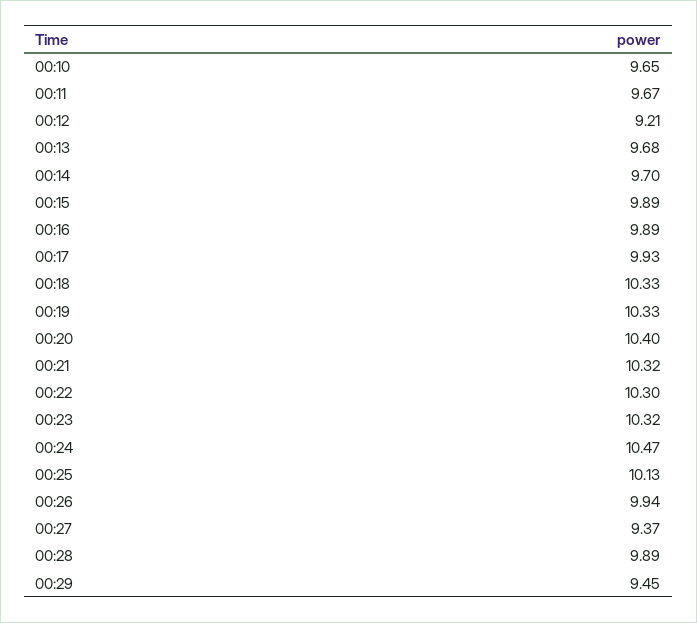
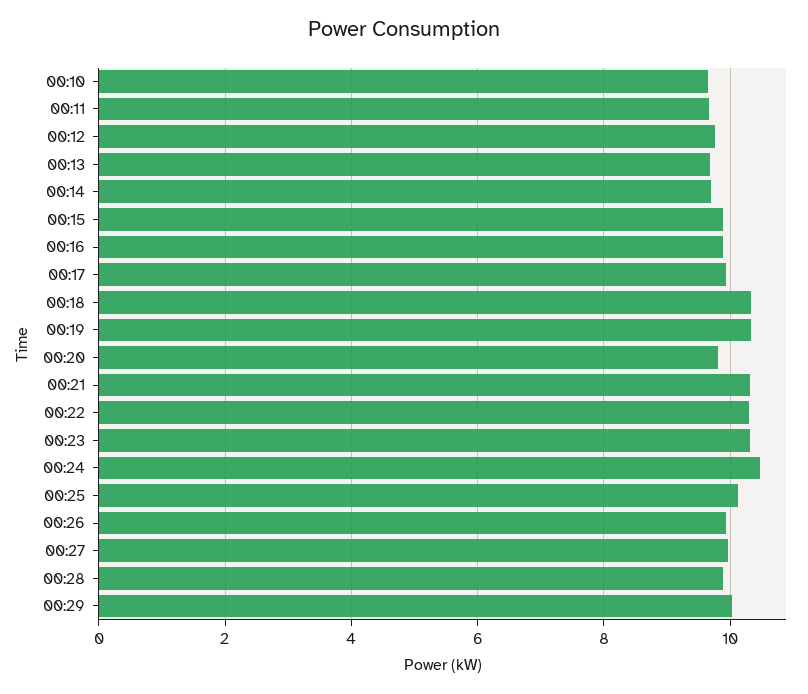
00:12: 9.21 -> 9.8
00:20: 10.4 -> 9.8
00:27: 9.37 -> 10
00:29: 9.45 -> 10

